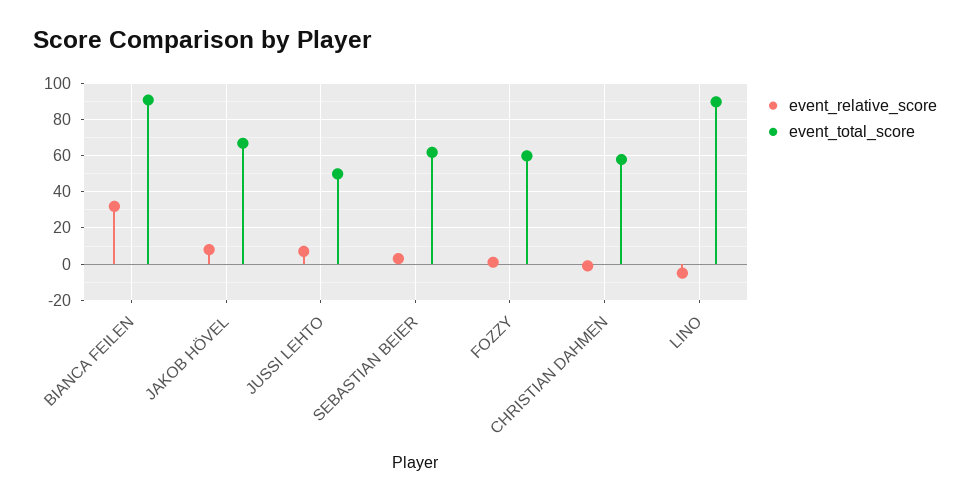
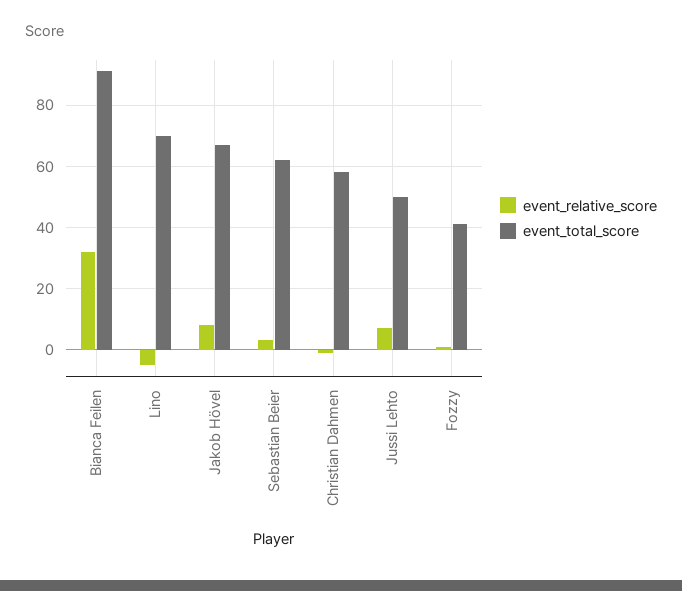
event_total_score, FOZZY: 60 -> 40
event_total_score, LINO: 90 -> 70

